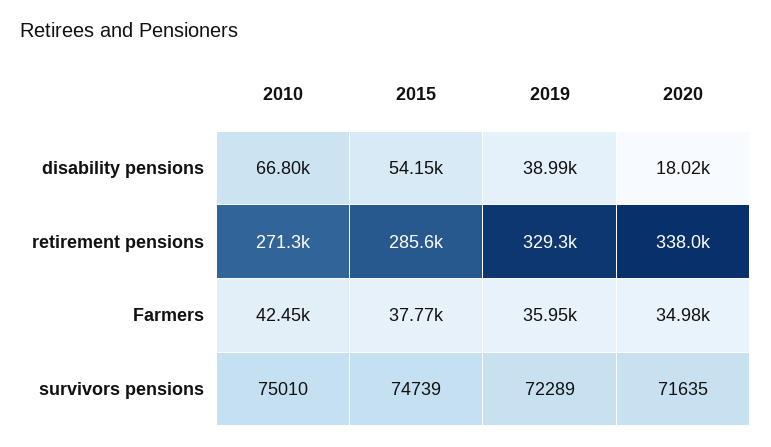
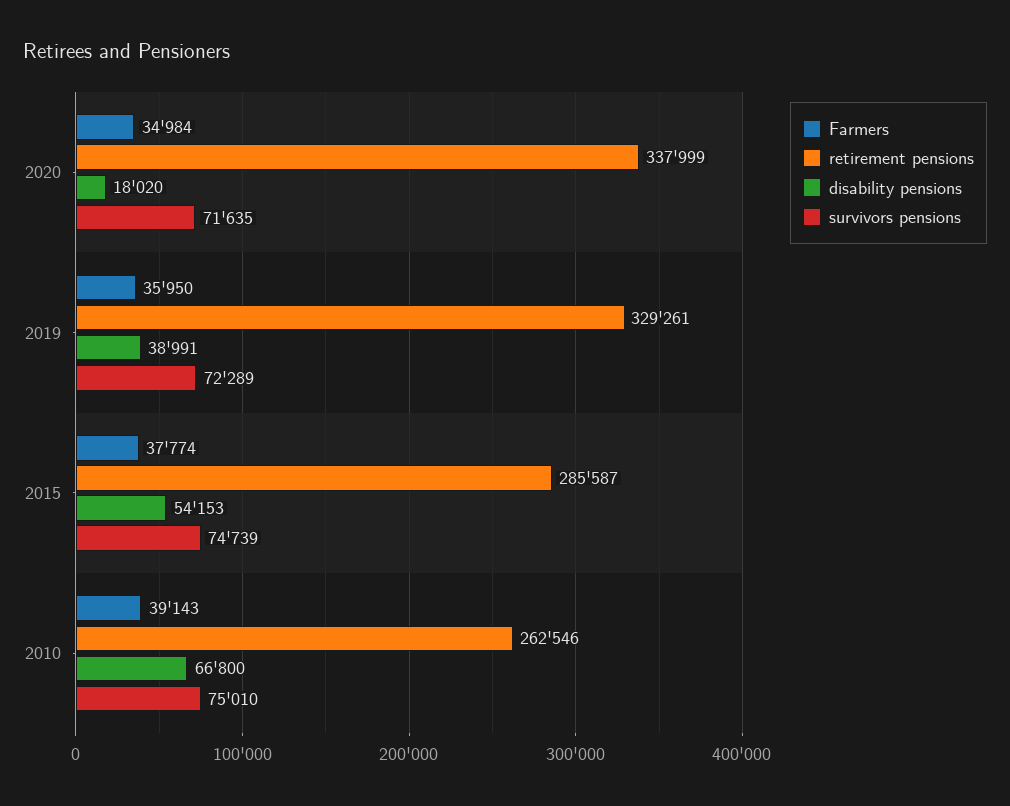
retirement pensions, 2010: 271300 -> 262546
Farmers, 2010: 42450 -> 39143

